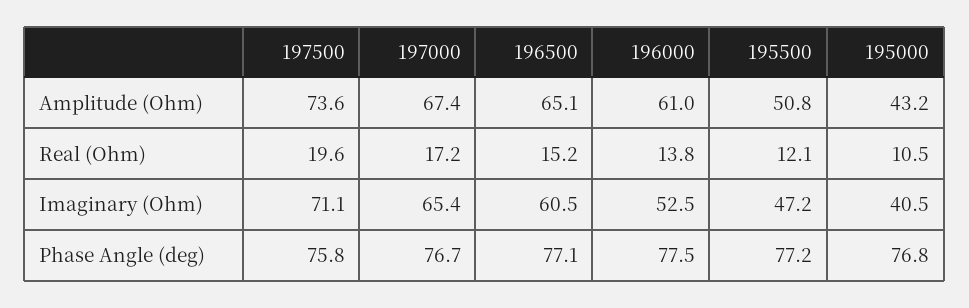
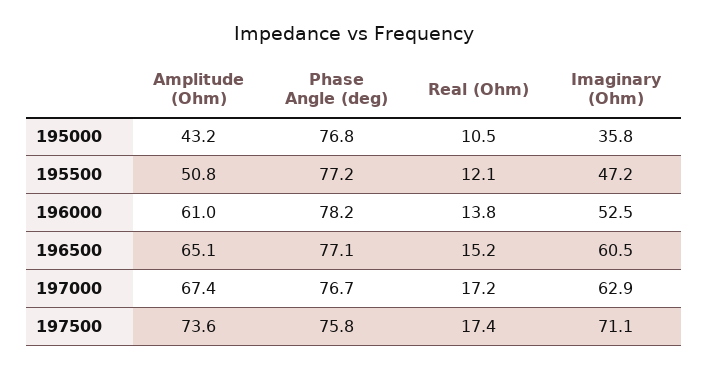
197500, Real (Ohm): 19.6 -> 17.4
197000, Imaginary (Ohm): 65.4 -> 62.9
195000, Imaginary (Ohm): 40.5 -> 35.8
196000, Phase Angle (deg): 77.5 -> 78.2

